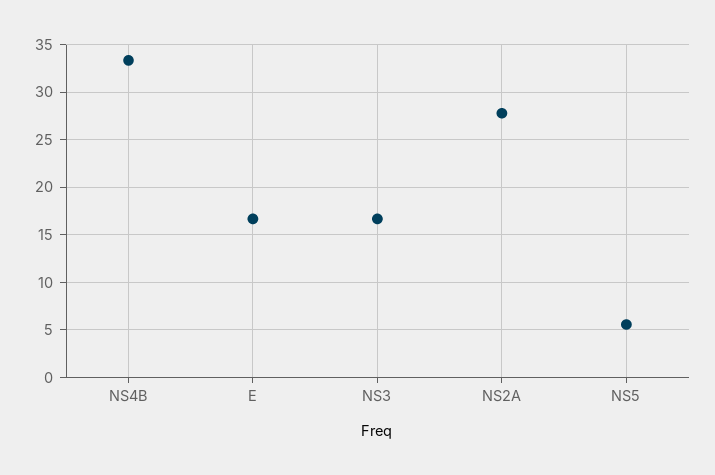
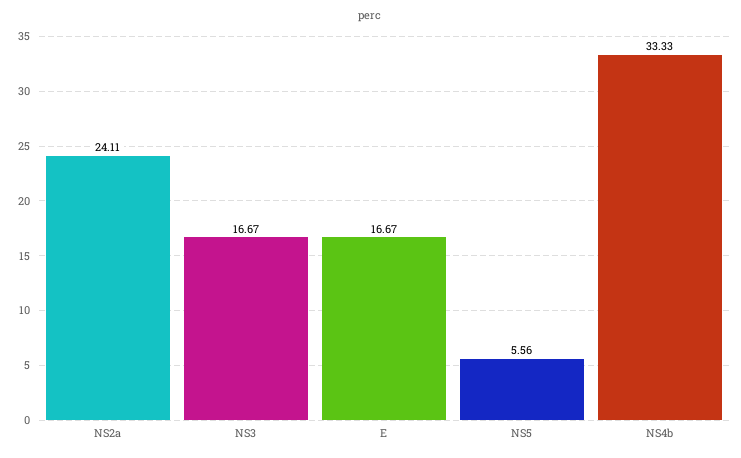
NS2A: 28 -> 24.11

